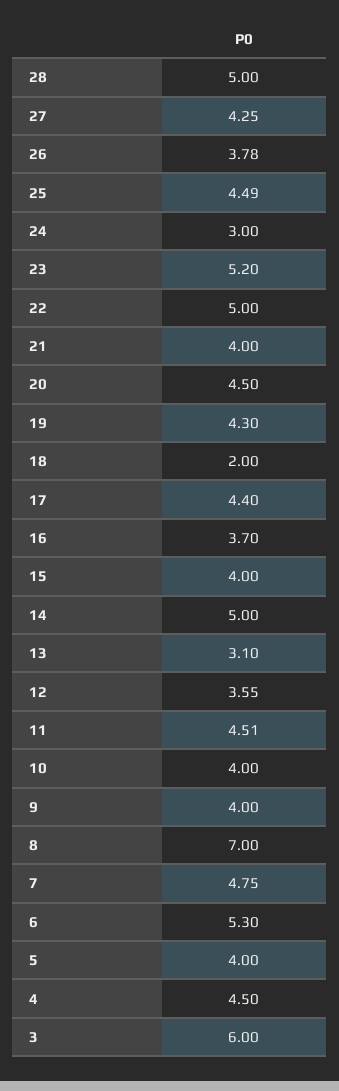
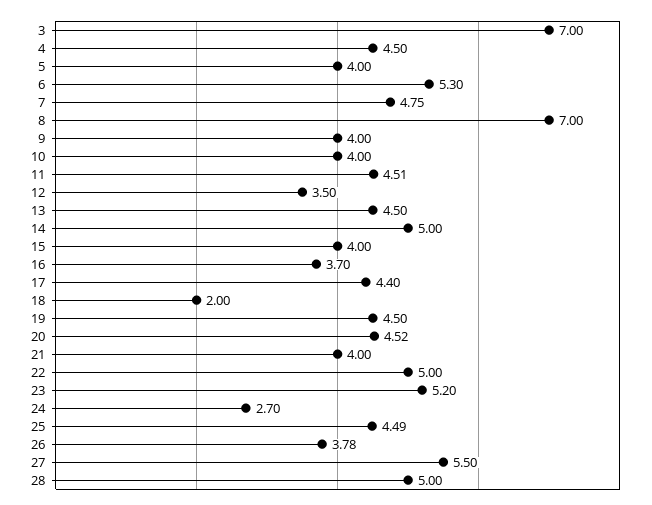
27: 4.25 -> 5.5
24: 3 -> 2.7
20: 4.5 -> 4.52
19: 4.3 -> 4.5
13: 3.1 -> 4.5
12: 3.55 -> 3.5
3: 6 -> 7

